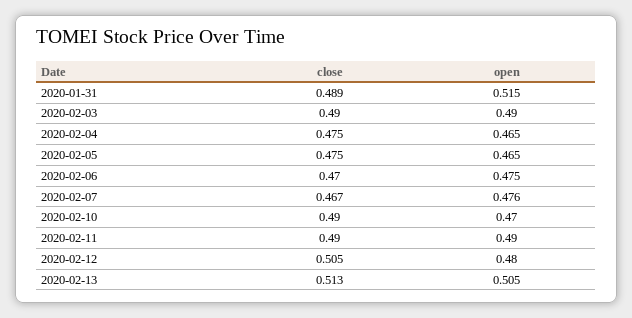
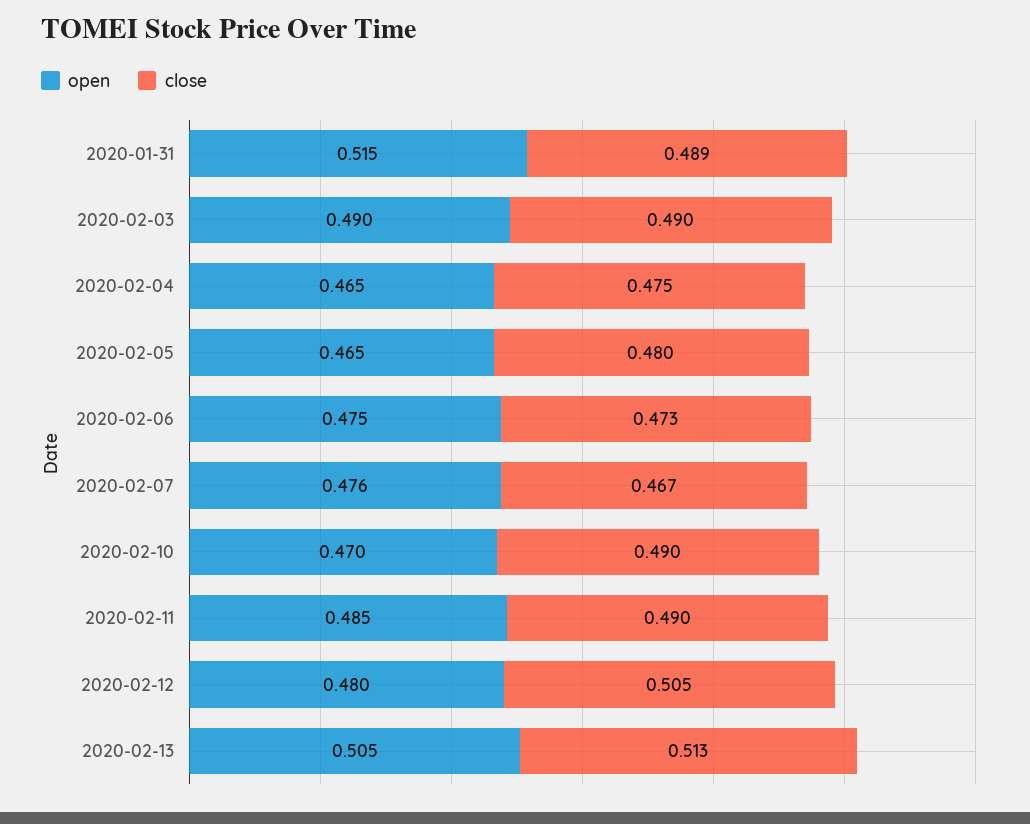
close, 2020-02-05: 0.475 -> 0.48
close, 2020-02-06: 0.47 -> 0.473
open, 2020-02-11: 0.49 -> 0.485

